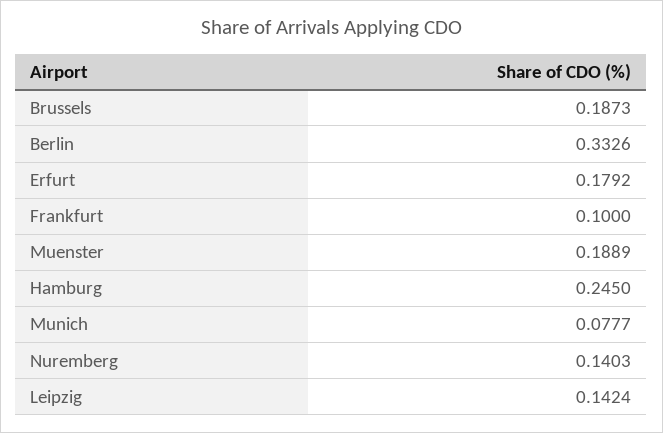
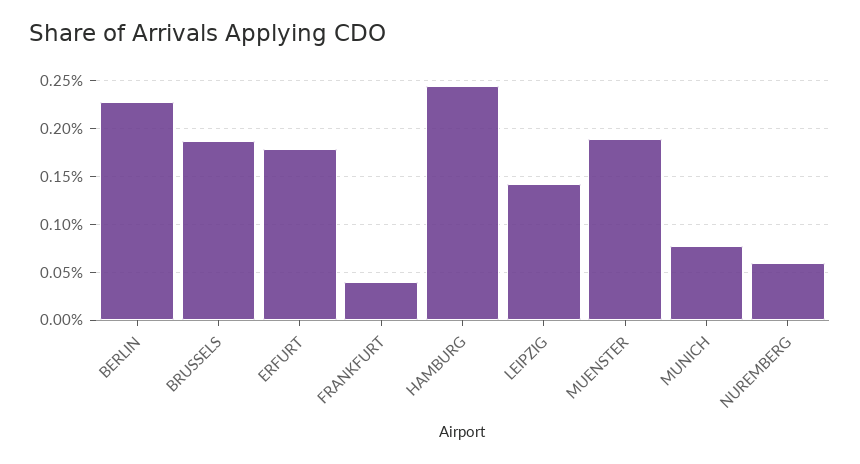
Berlin: 0.3326 -> 0.23
Frankfurt: 0.1 -> 0.04
Nuremberg: 0.1403 -> 0.06

